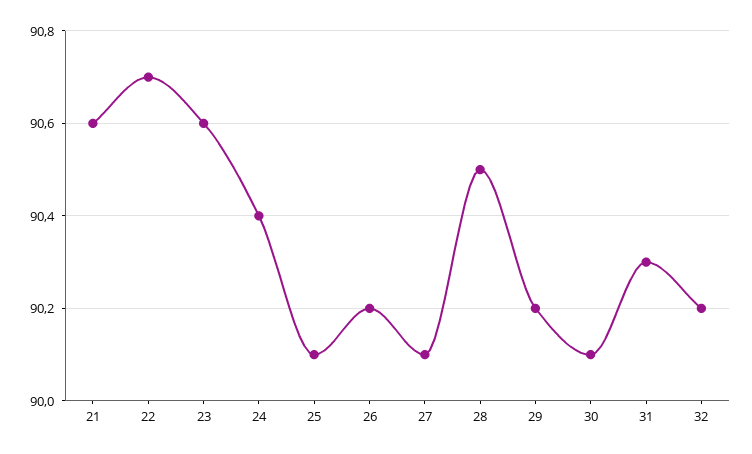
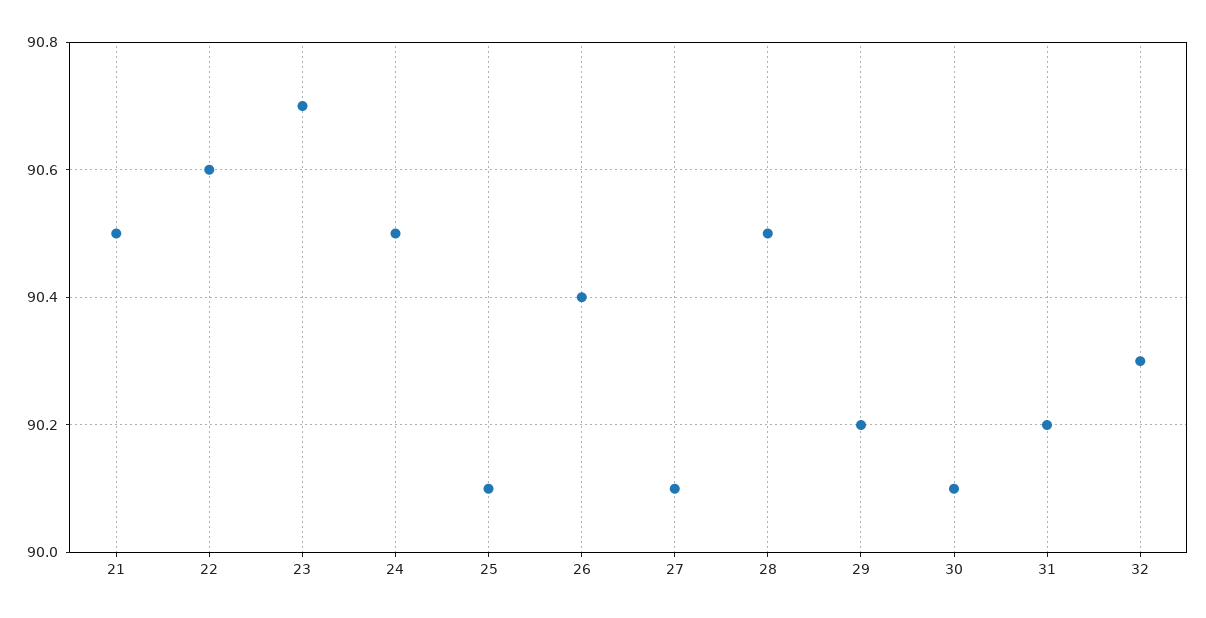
21: 90.6 -> 90.5
22: 90.7 -> 90.6
23: 90.6 -> 90.7
24: 90.4 -> 90.5
26: 90.2 -> 90.4
31: 90.3 -> 90.2
32: 90.2 -> 90.3

